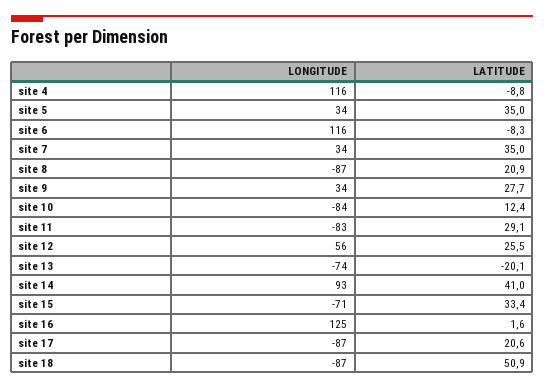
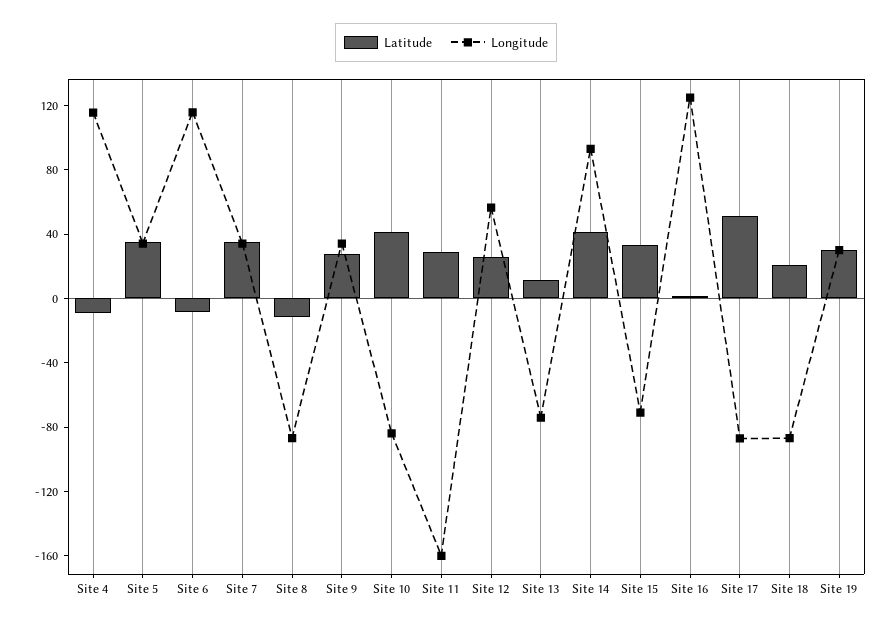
LATITUDE, site 8: 20.9 -> -10
LATITUDE, site 10: 12.4 -> 40
LONGITUDE, site 11: -83 -> -160
LATITUDE, site 13: -20.1 -> 10
LATITUDE, site 17: 20.6 -> 50
LATITUDE, site 18: 50.9 -> 20
LATITUDE, Site 19: none -> 30
LONGITUDE, Site 19: none -> 30

